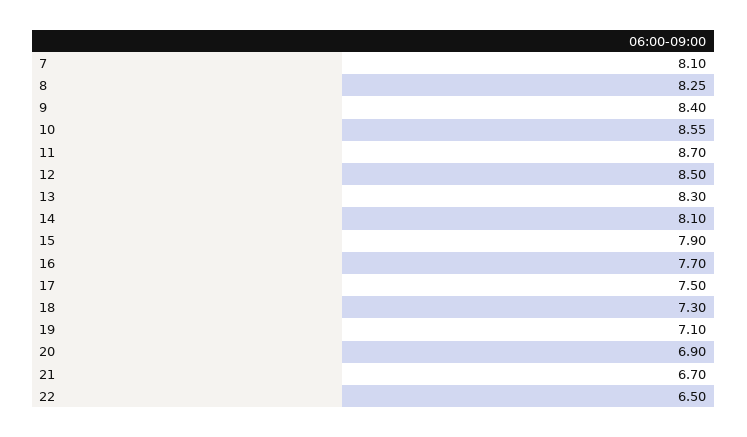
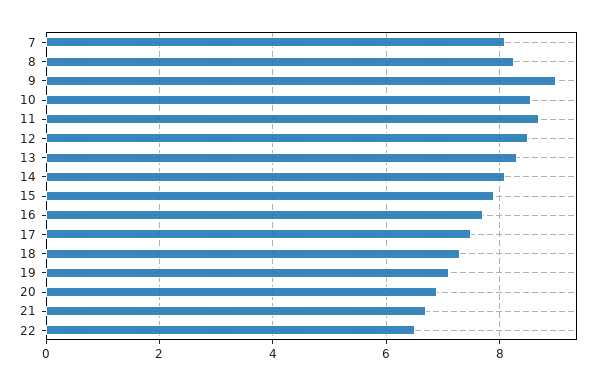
9: 8.4 -> 9

